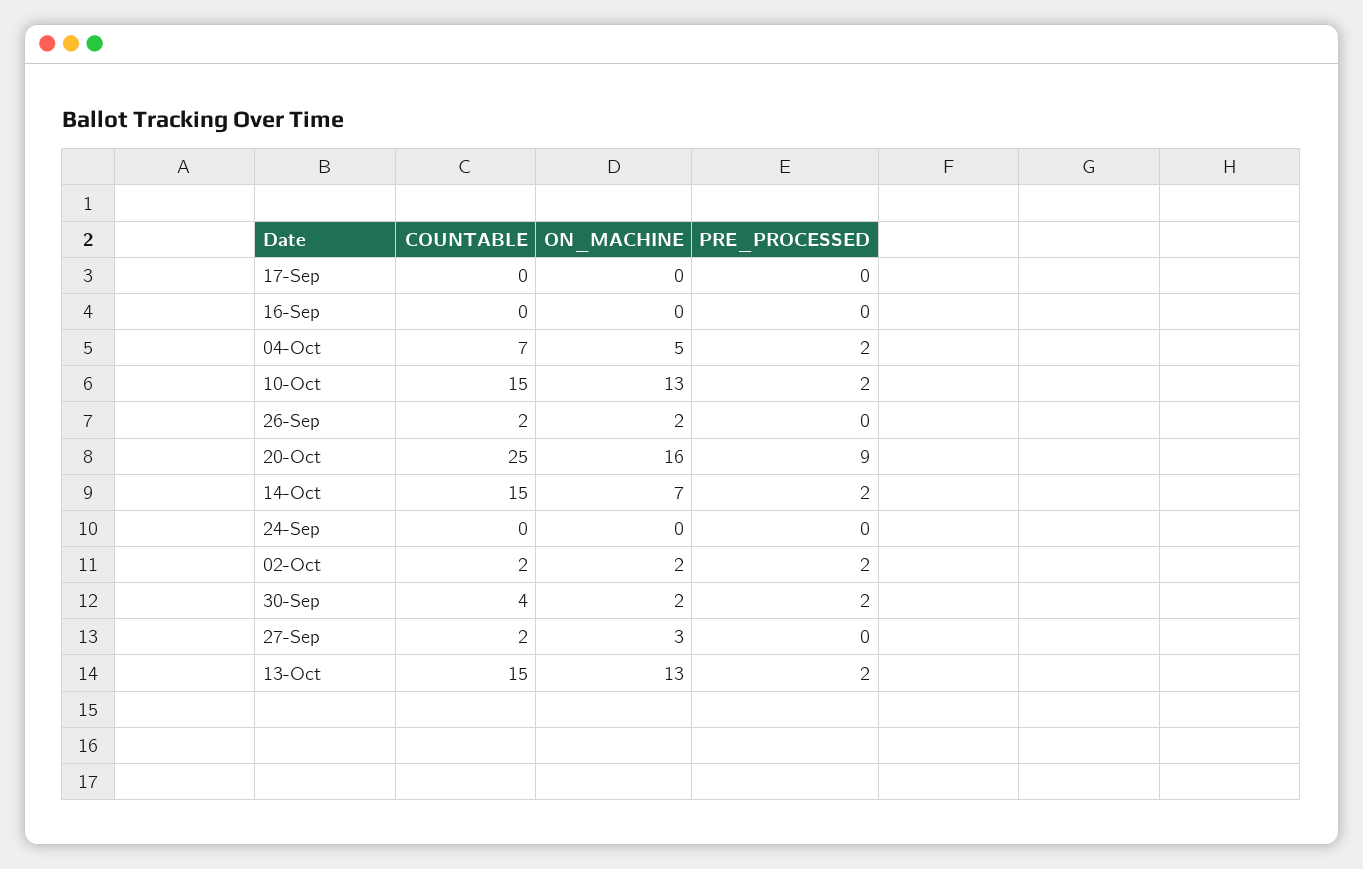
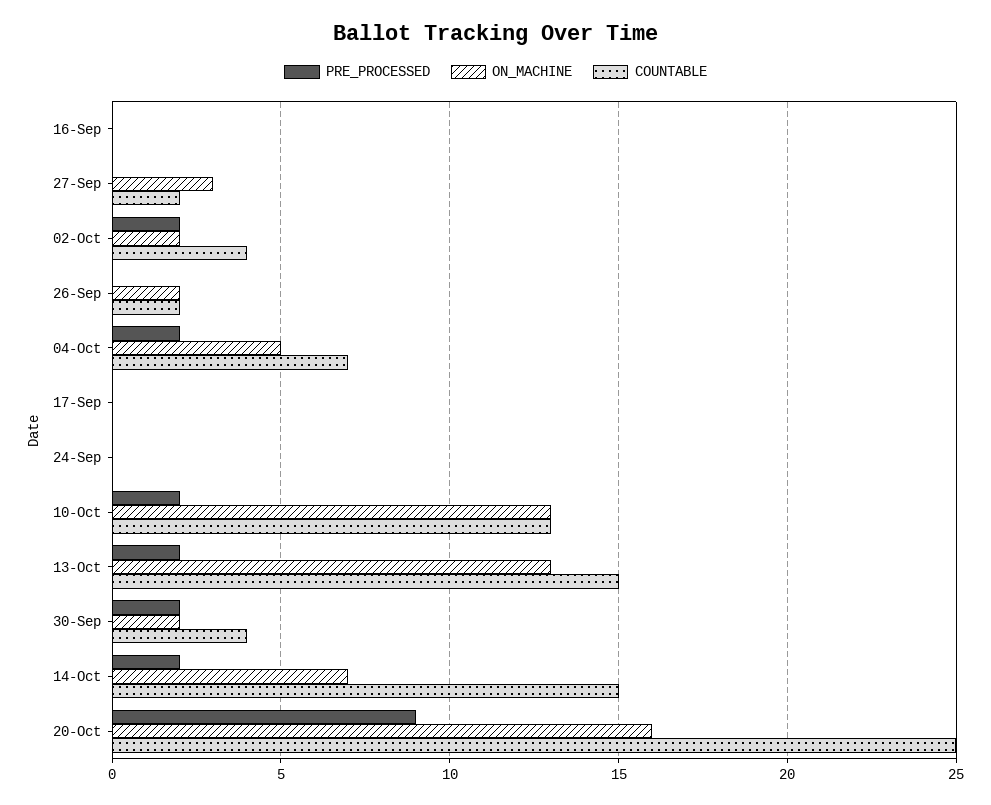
COUNTABLE, 10-Oct: 15 -> 13
COUNTABLE, 02-Oct: 2 -> 4

